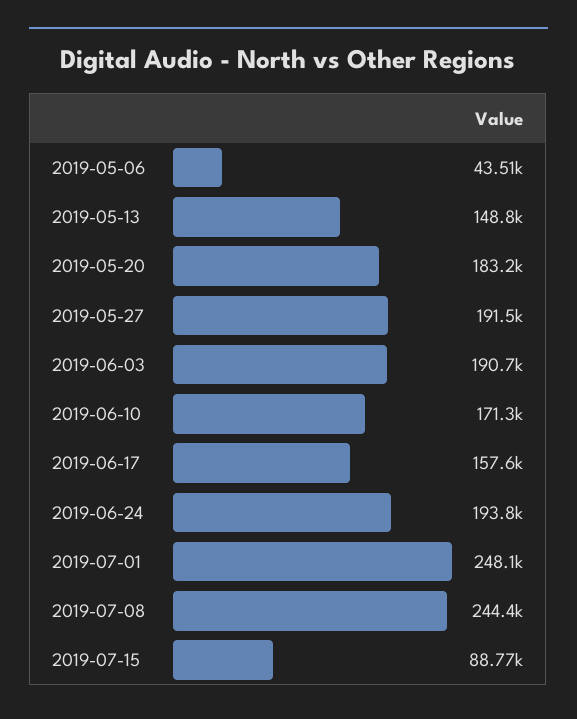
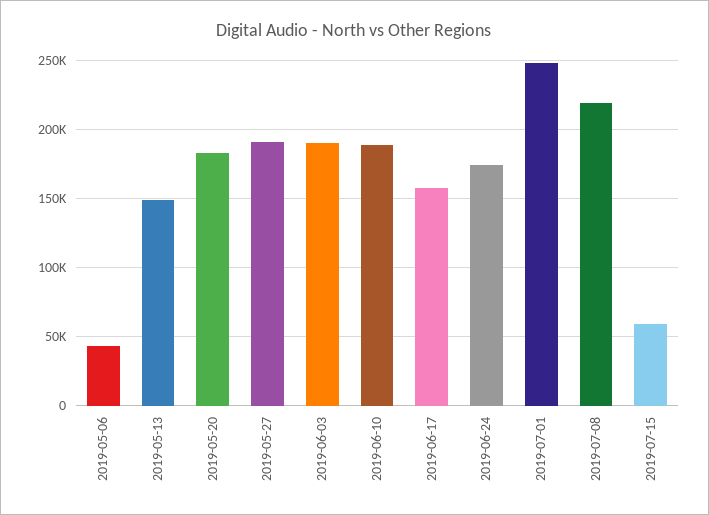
2019-06-10: 171300 -> 190000
2019-06-24: 193800 -> 175000
2019-07-08: 244400 -> 220000
2019-07-15: 88770 -> 60000

